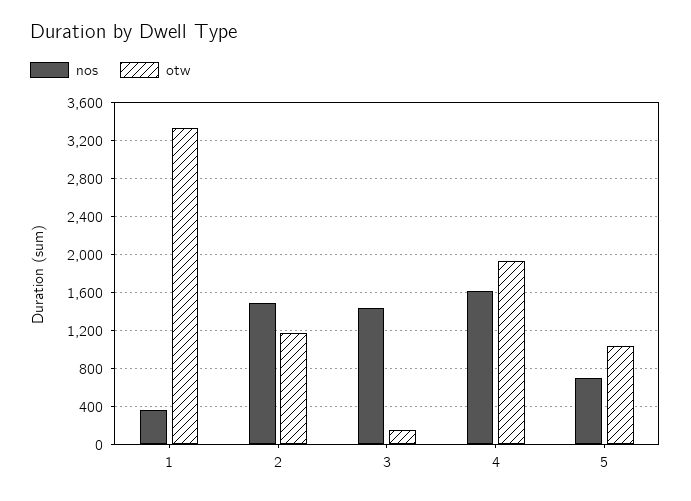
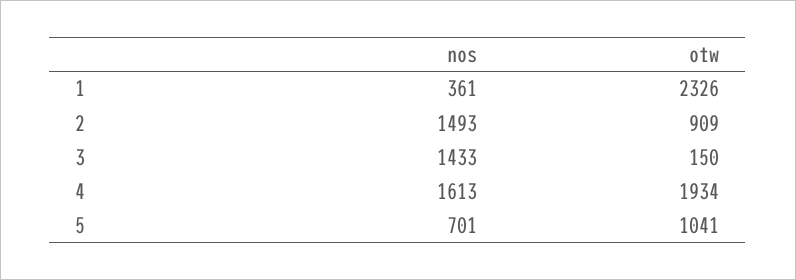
otw, 1: 3300 -> 2326
otw, 2: 1200 -> 909

